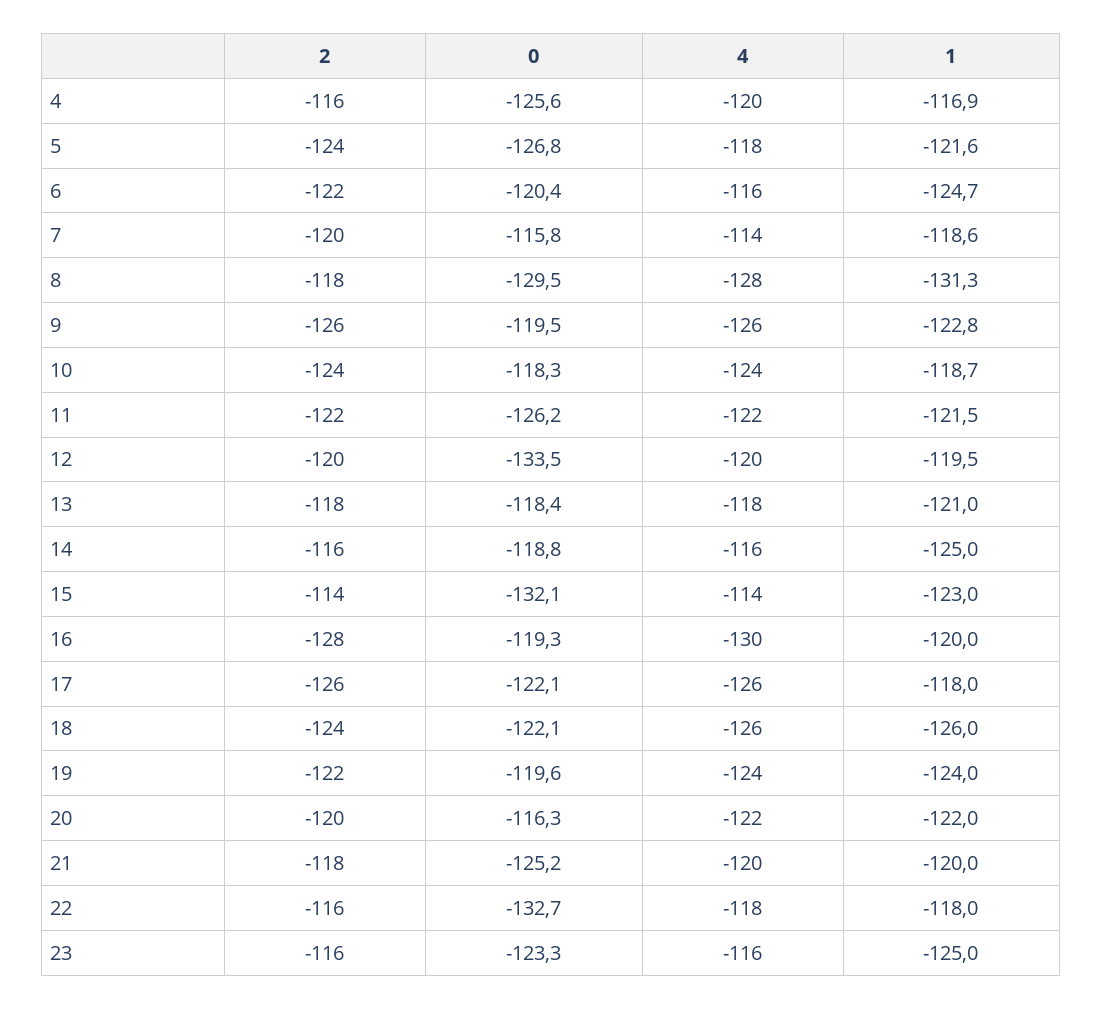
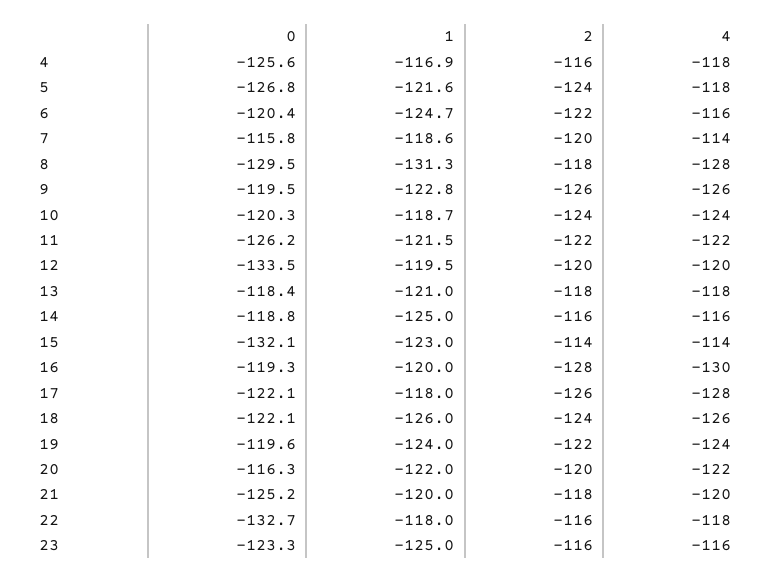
4, 4: -120 -> -118
0, 10: -118.3 -> -120.3
4, 17: -126 -> -128

